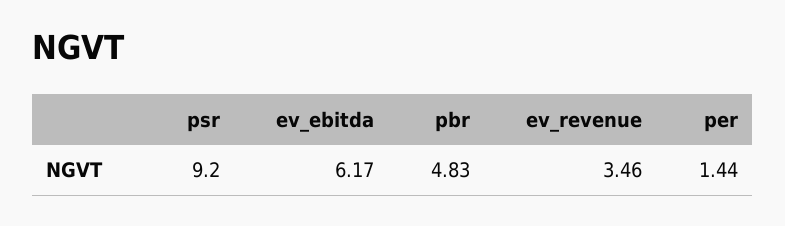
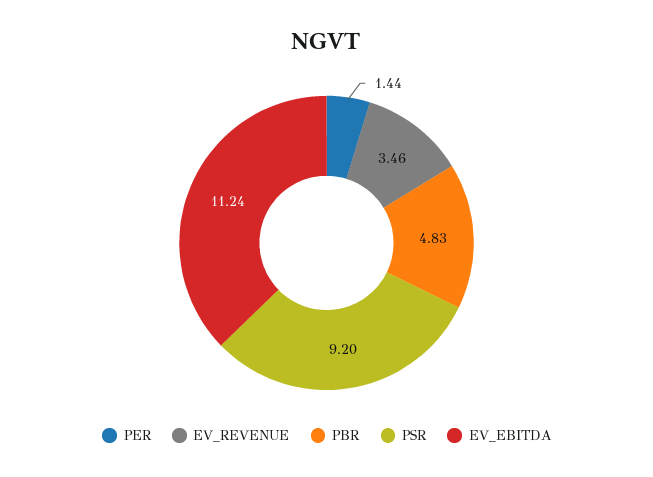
ev_ebitda: 6.17 -> 11.24

